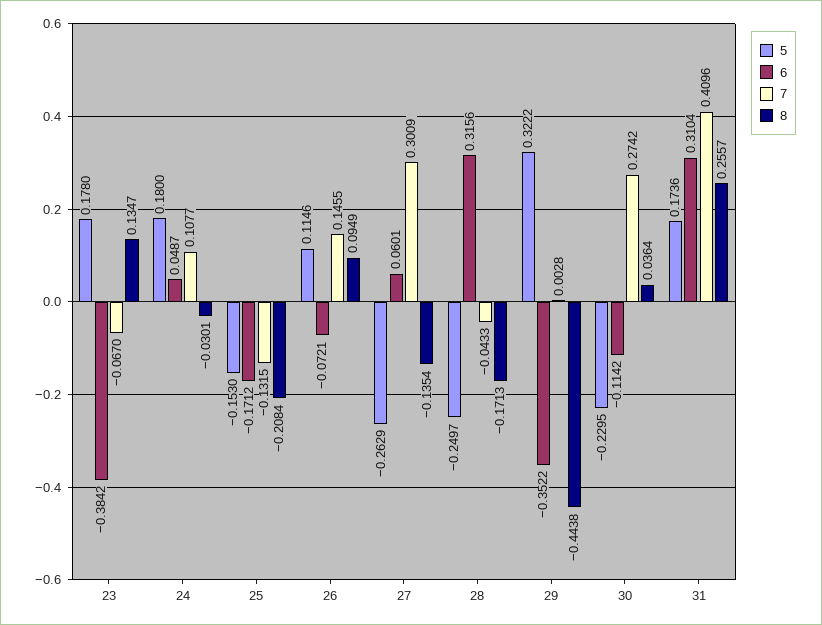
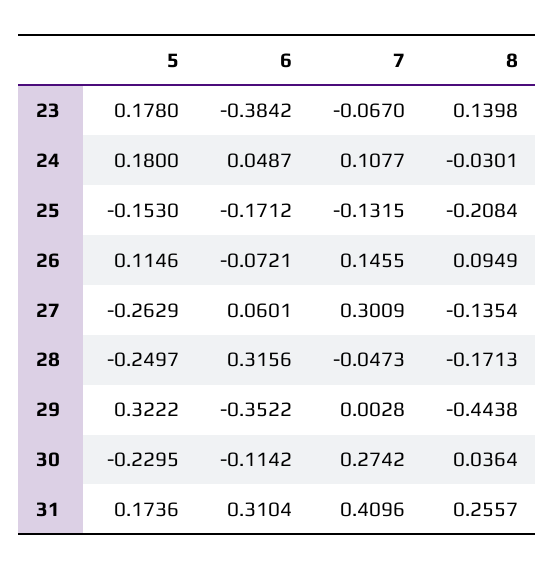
8, 23: 0.1347 -> 0.1398
7, 28: -0.0433 -> -0.0473

